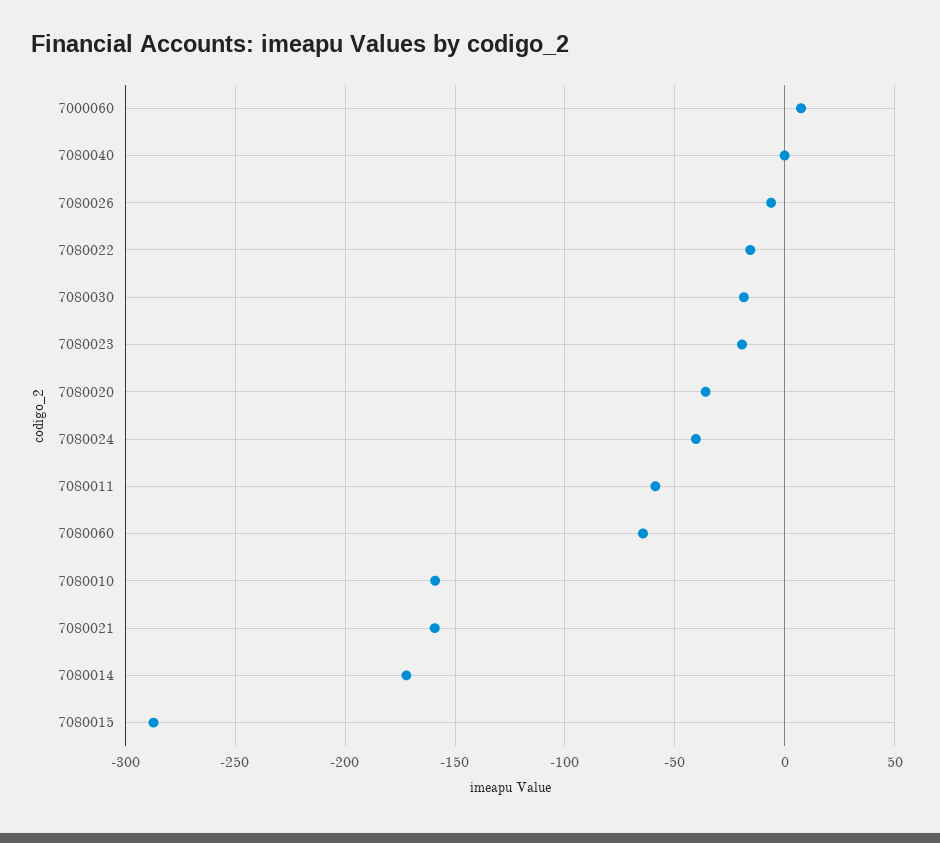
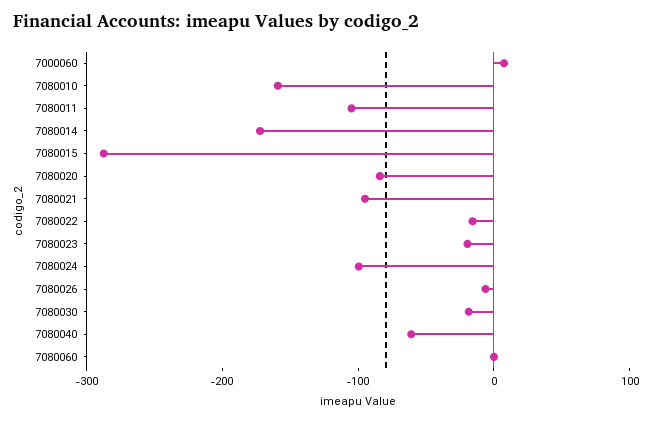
7080040: 0 -> -60
7080020: -35 -> -80
7080024: -40 -> -100
7080011: -60 -> -100
7080060: -65 -> 0
7080021: -160 -> -100

